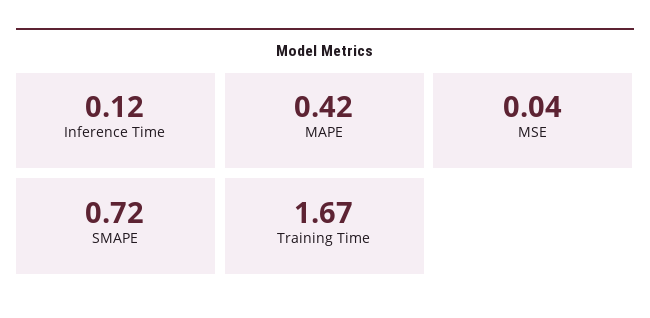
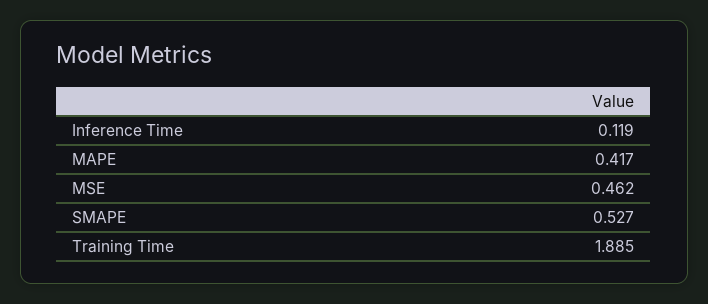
MSE: 0.04 -> 0.462
SMAPE: 0.72 -> 0.527
Training Time: 1.67 -> 1.885

